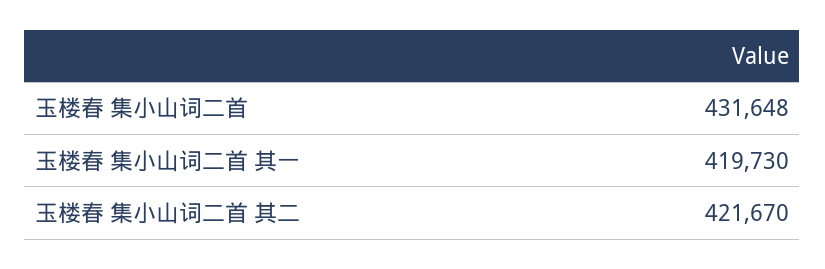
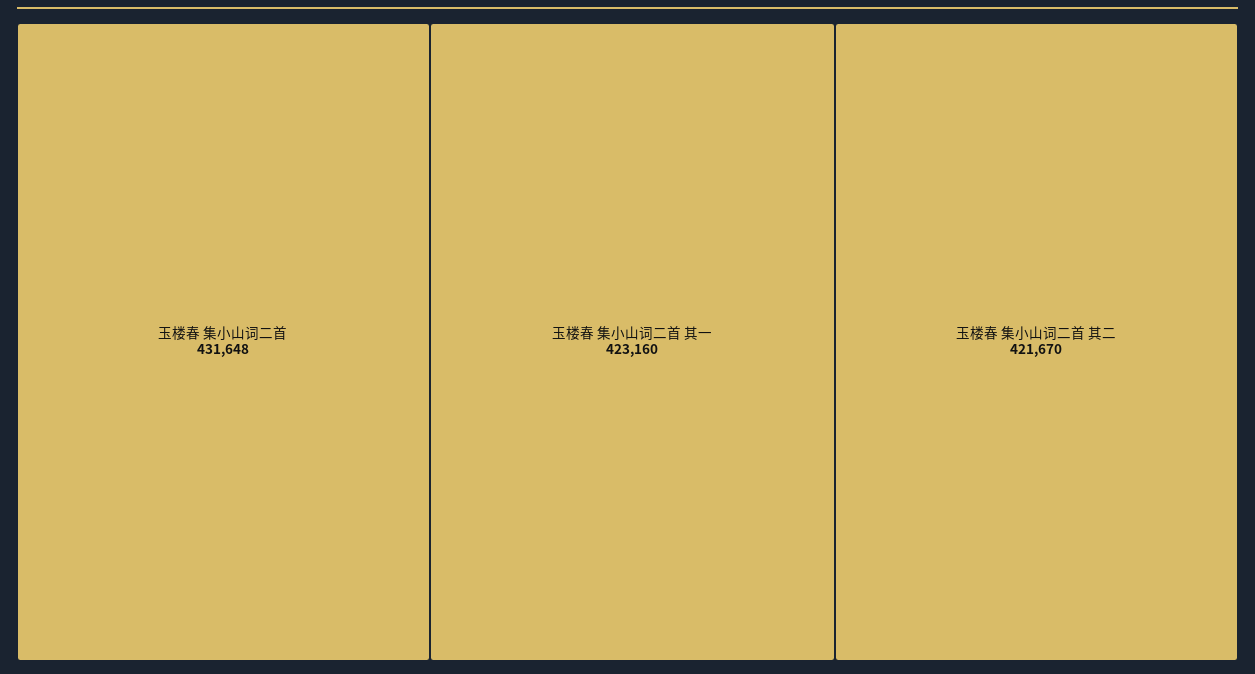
玉楼春 集小山词二首 其一: 419730 -> 423160

